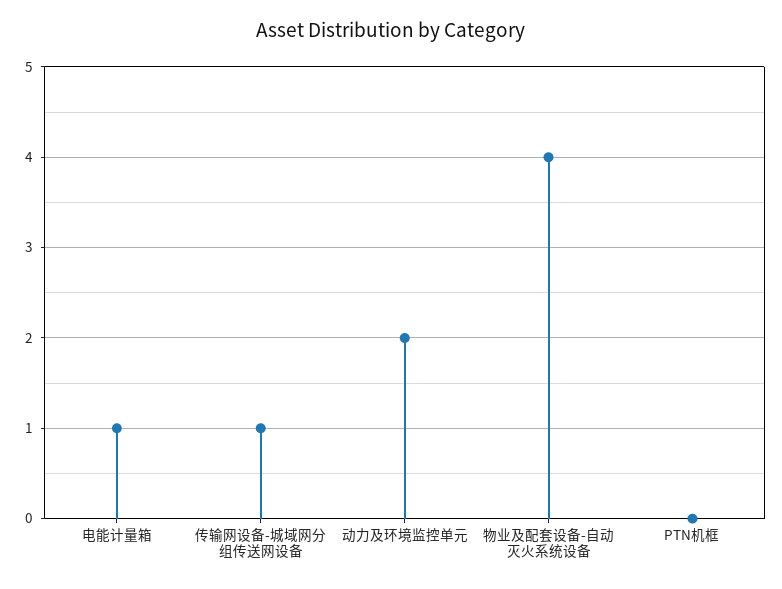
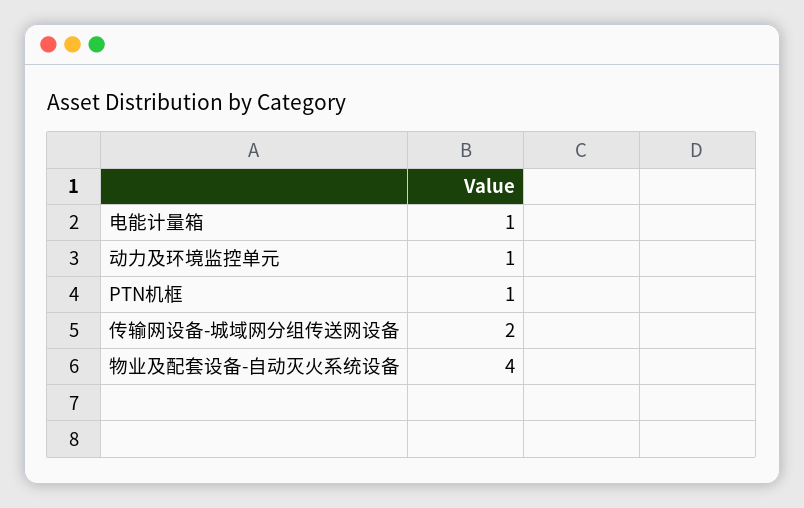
传输网设备-城域网分组传送网设备: 1 -> 2
动力及环境监控单元: 2 -> 1
PTN机框: 0 -> 1

